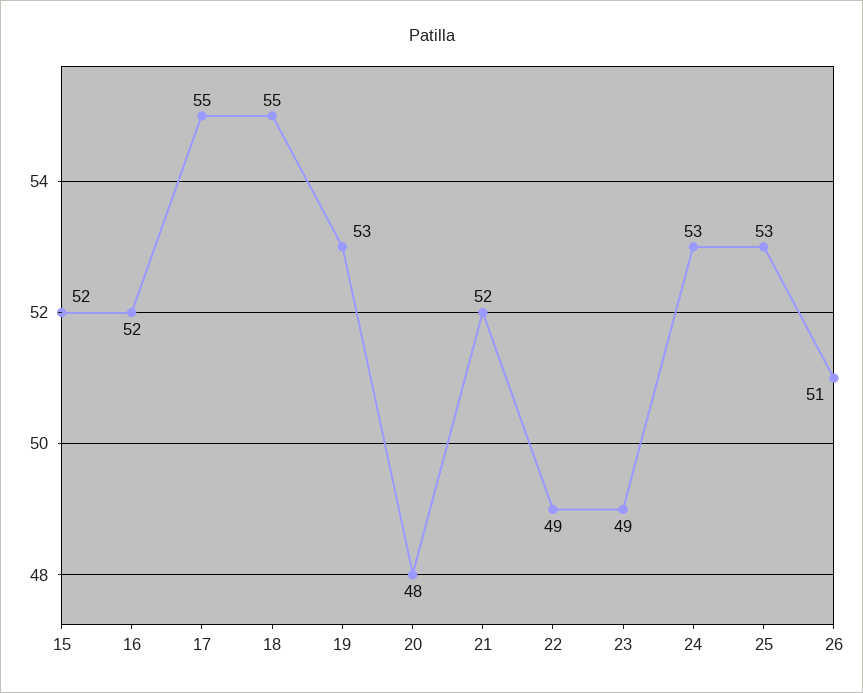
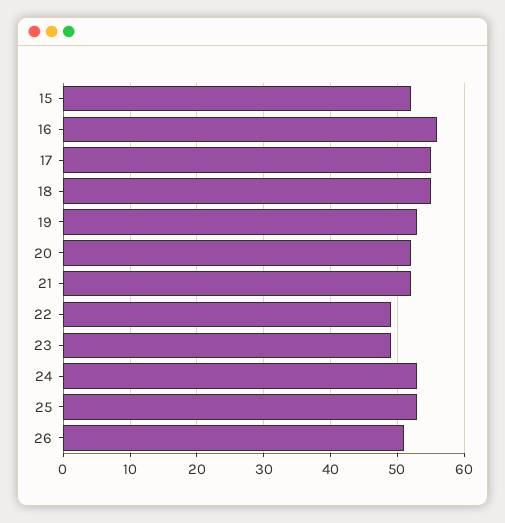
16: 52 -> 56
20: 48 -> 52

